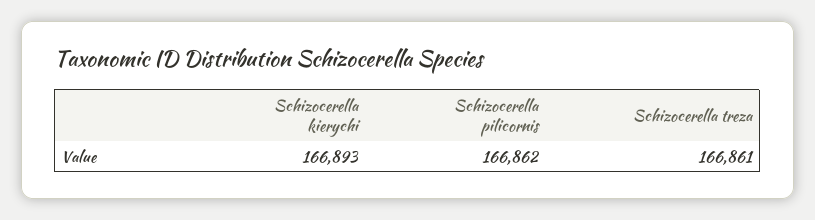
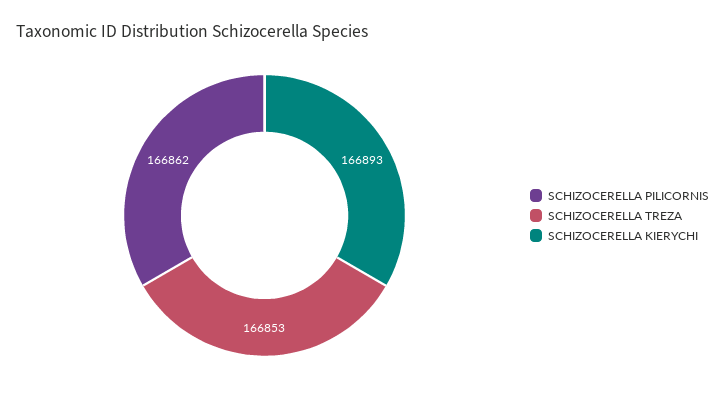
Schizocerella treza: 166861 -> 166853

